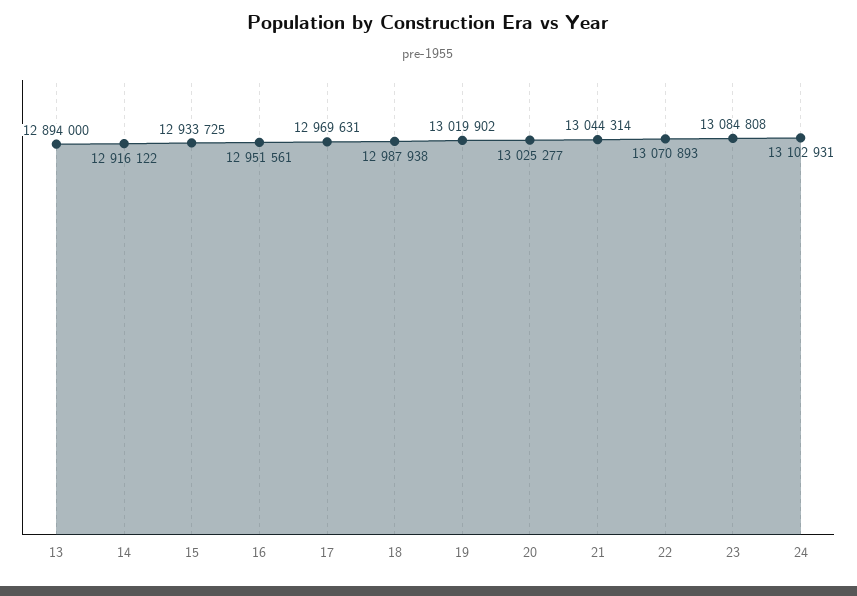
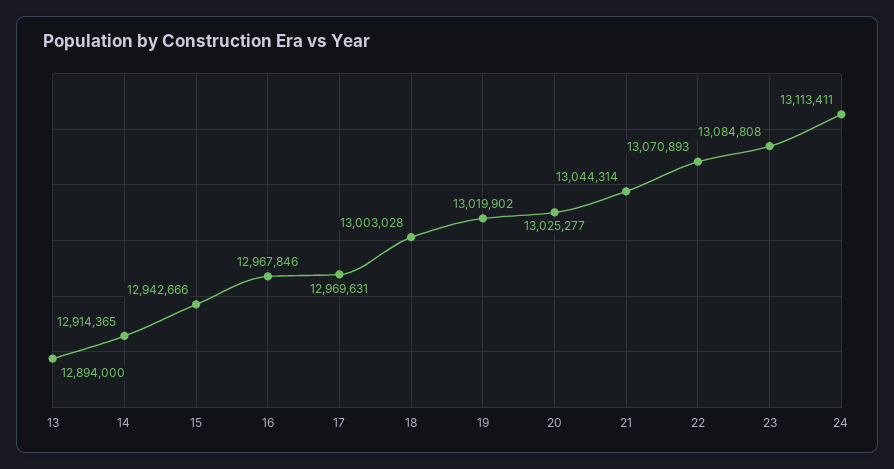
14: 12916122 -> 12914365
15: 12933725 -> 12942666
16: 12951561 -> 12967846
18: 12987938 -> 13003028
24: 13102931 -> 13113411

